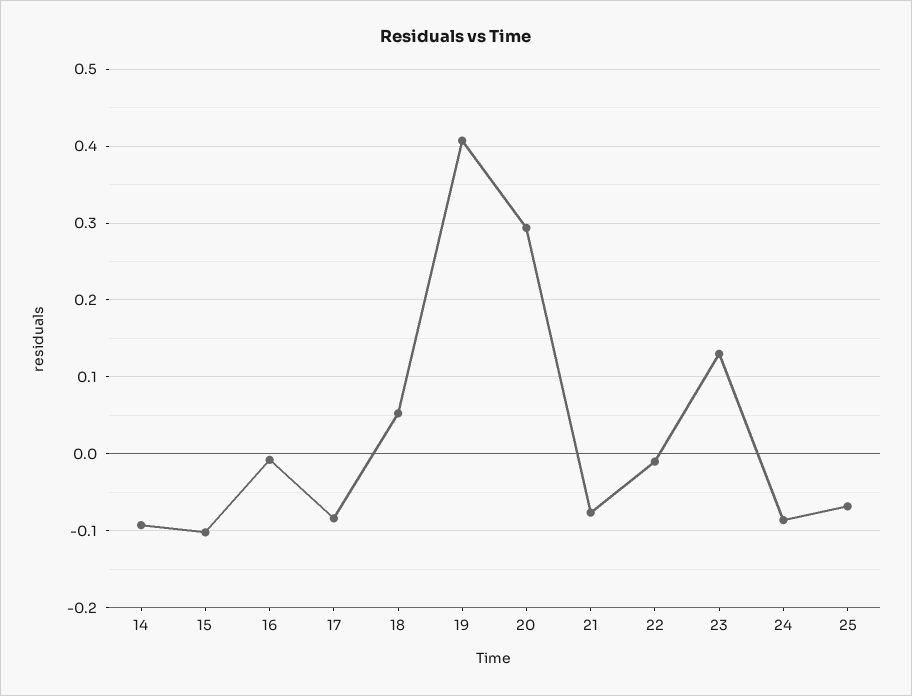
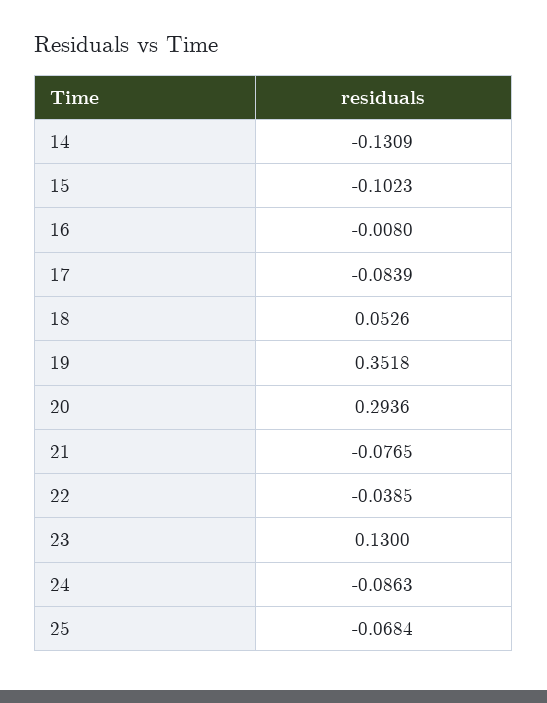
14: -0.09 -> -0.1309
19: 0.41 -> 0.3518
22: -0.01 -> -0.0385

